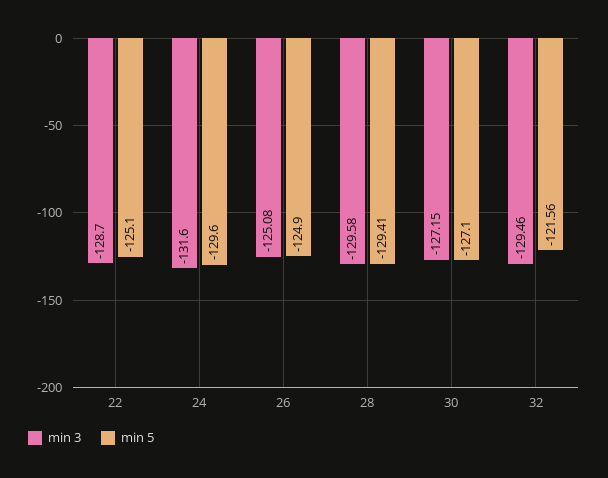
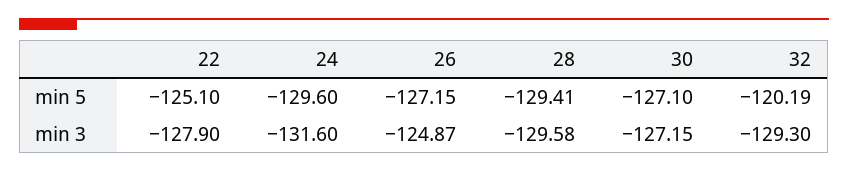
min 3, 22: -128.7 -> -127.9
min 3, 26: -125.08 -> -124.87
min 5, 26: -124.9 -> -127.15
min 3, 32: -129.46 -> -129.3
min 5, 32: -121.56 -> -120.19

